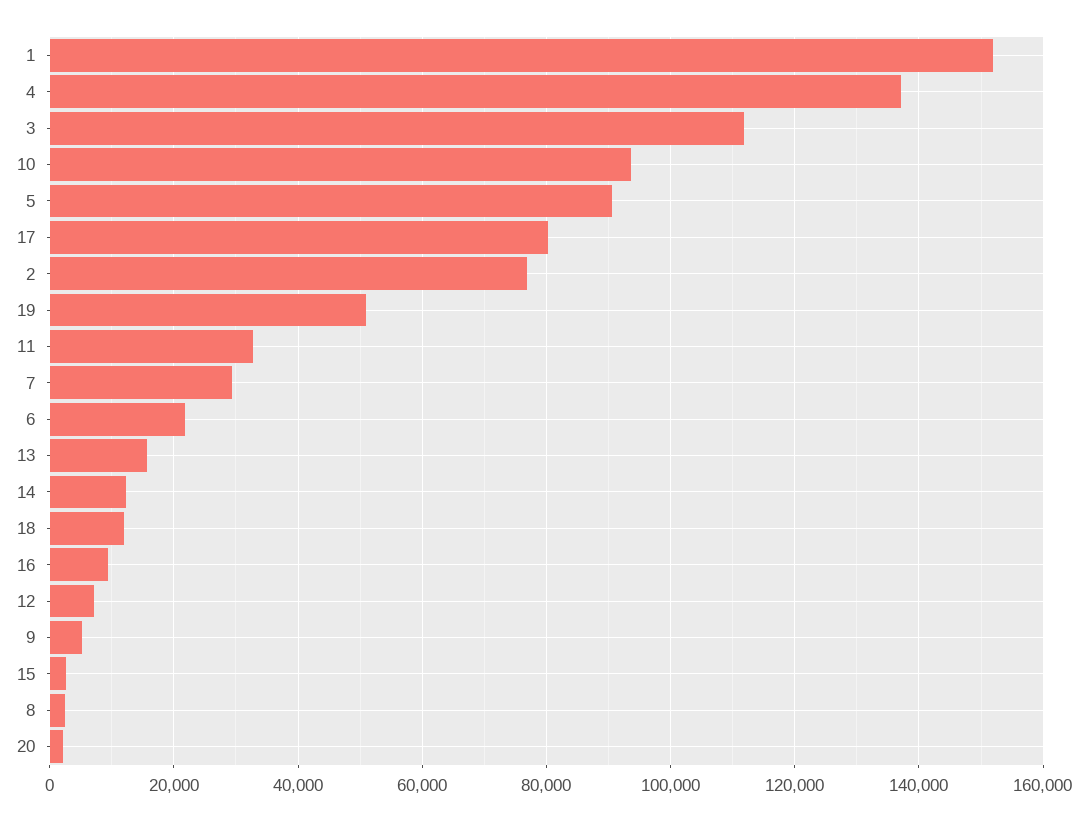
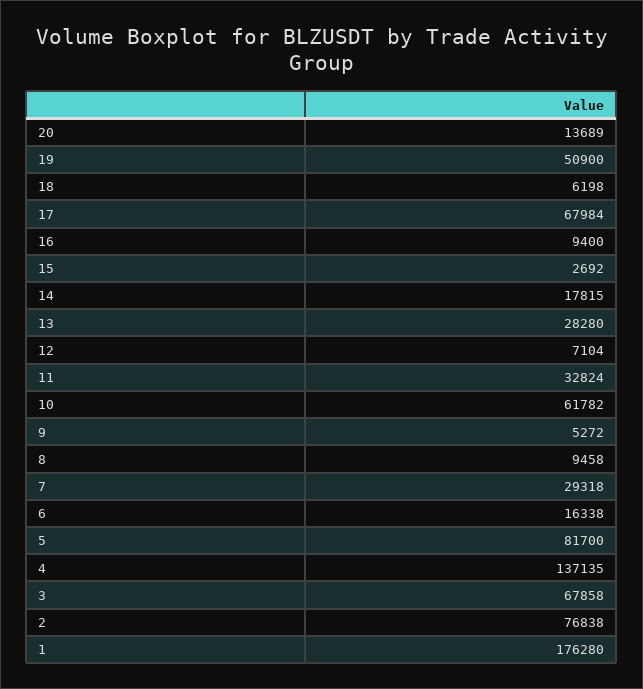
1: 152000 -> 176280
3: 112000 -> 67858
10: 94000 -> 61782
5: 90000 -> 81700
17: 80000 -> 67984
6: 22000 -> 16338
13: 16000 -> 28280
14: 12000 -> 17815
18: 12000 -> 6198
8: 2000 -> 9458
20: 2000 -> 13689

